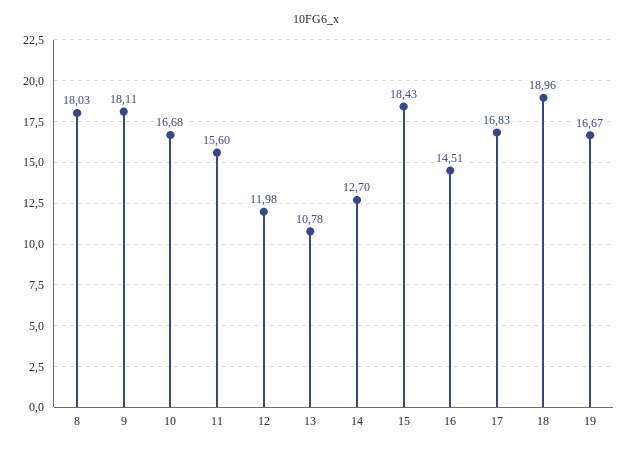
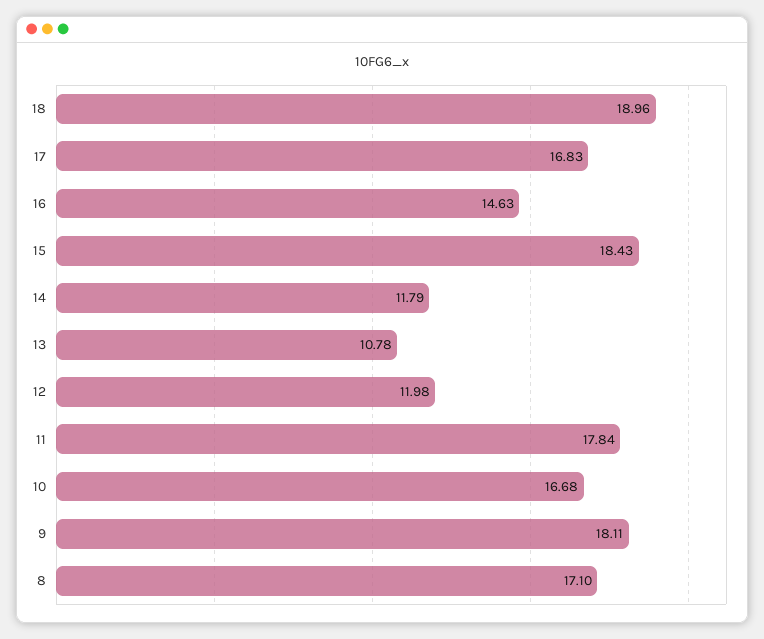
8: 18.03 -> 17.1
11: 15.6 -> 17.84
14: 12.7 -> 11.79
16: 14.51 -> 14.63
19: 16.67 -> none

